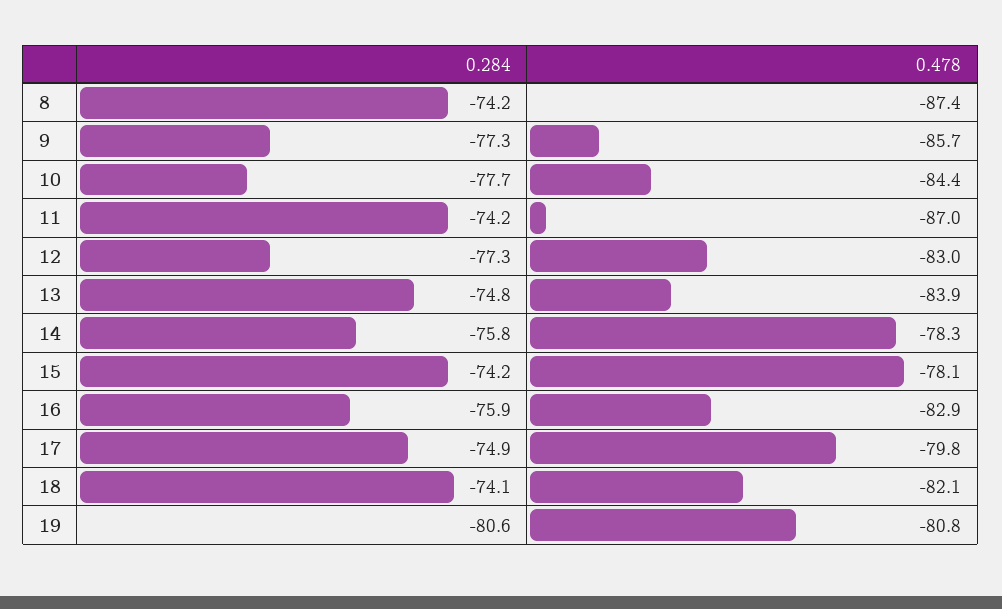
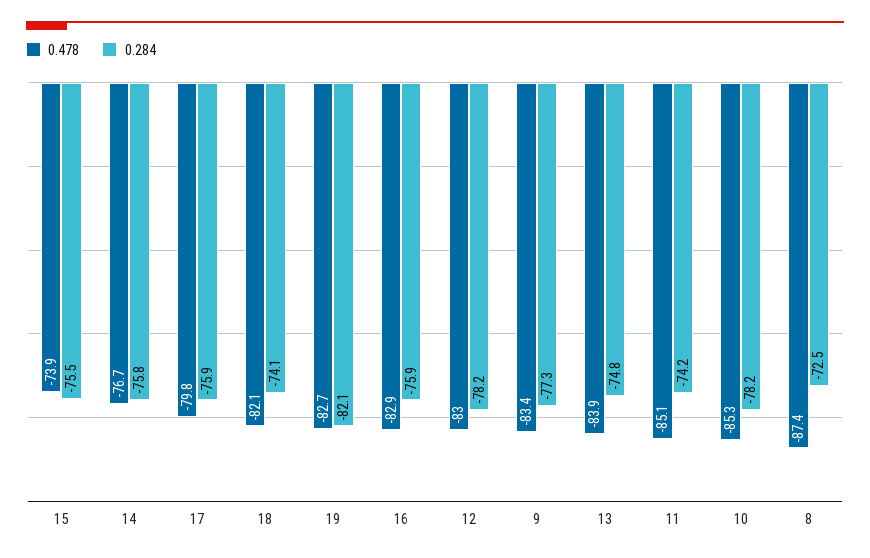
0.284, 8: -74.2 -> -72.5
0.478, 9: -85.7 -> -83.4
0.284, 10: -77.7 -> -78.2
0.478, 10: -84.4 -> -85.3
0.478, 11: -87 -> -85.1
0.284, 12: -77.3 -> -78.2
0.478, 14: -78.3 -> -76.7
0.284, 15: -74.2 -> -75.5
0.478, 15: -78.1 -> -73.9
0.284, 17: -74.9 -> -75.9
0.284, 19: -80.6 -> -82.1
0.478, 19: -80.8 -> -82.7

